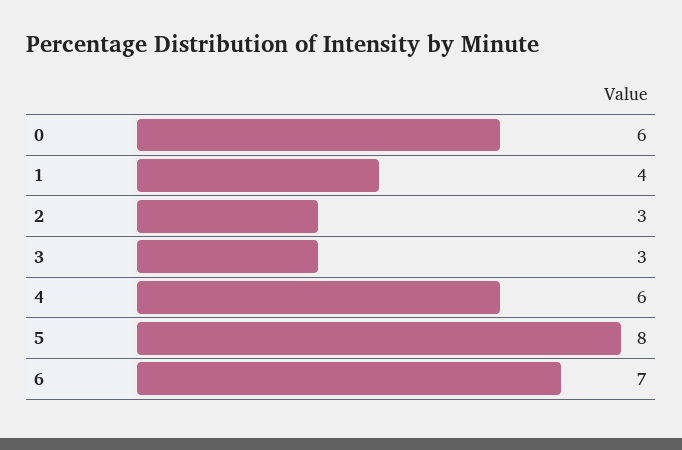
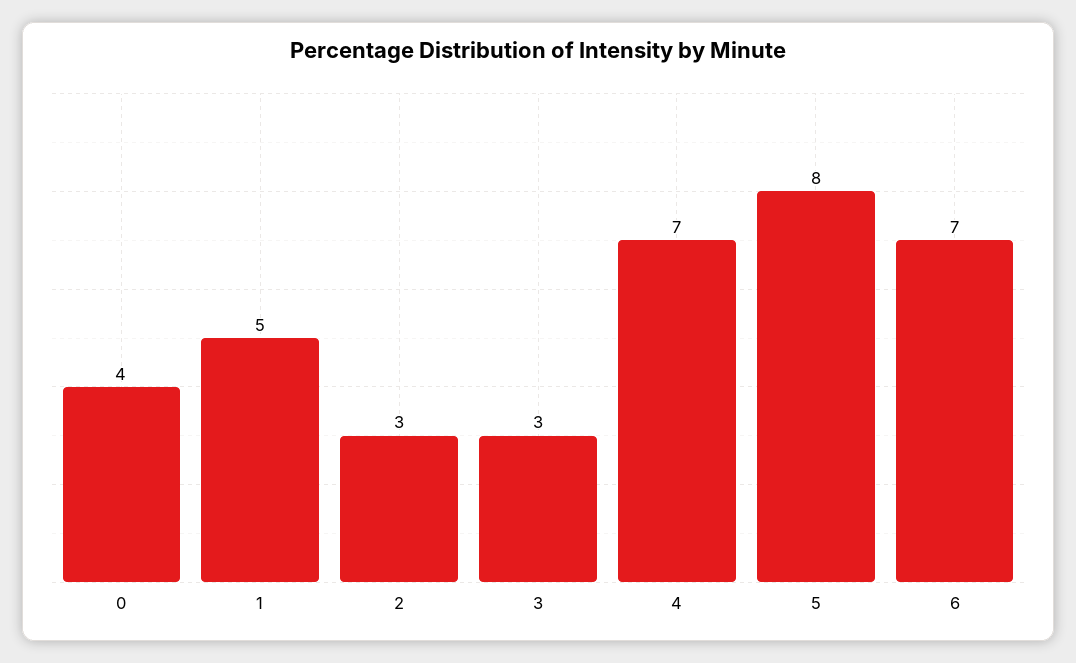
0: 6 -> 4
1: 4 -> 5
4: 6 -> 7

